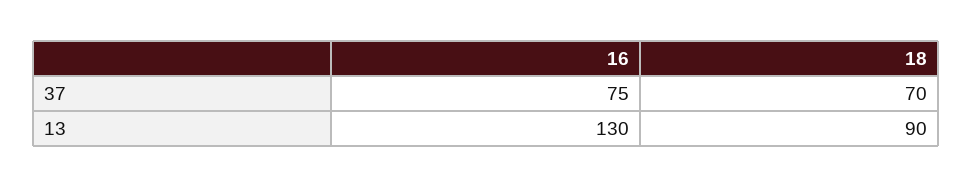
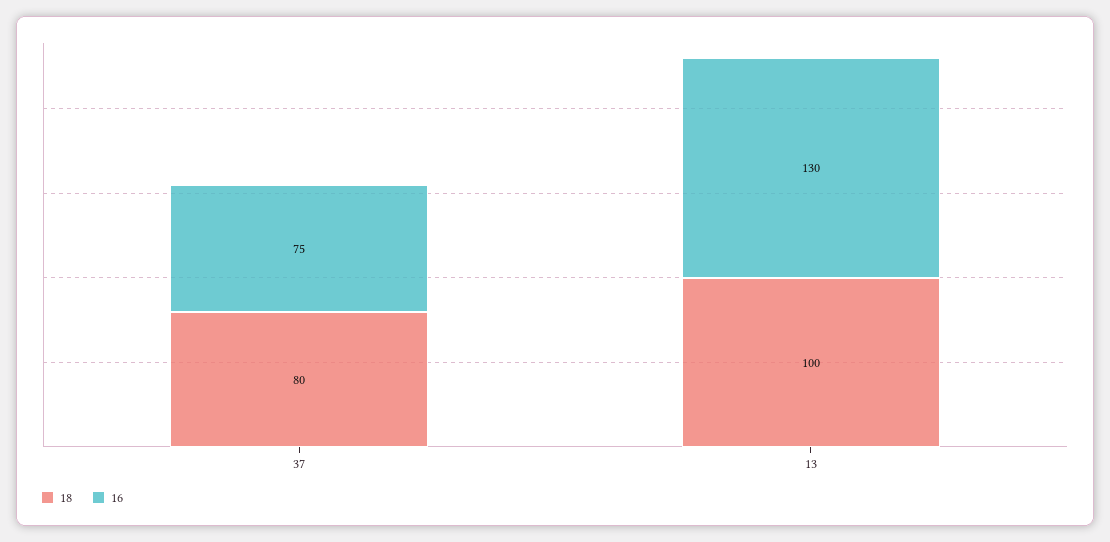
18, 37: 70 -> 80
18, 13: 90 -> 100

